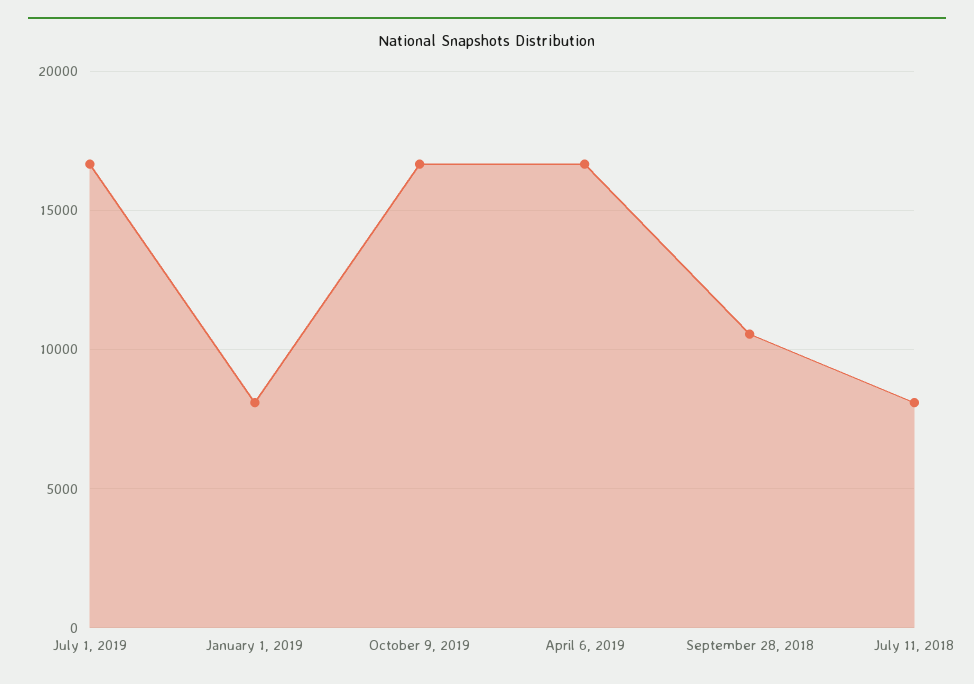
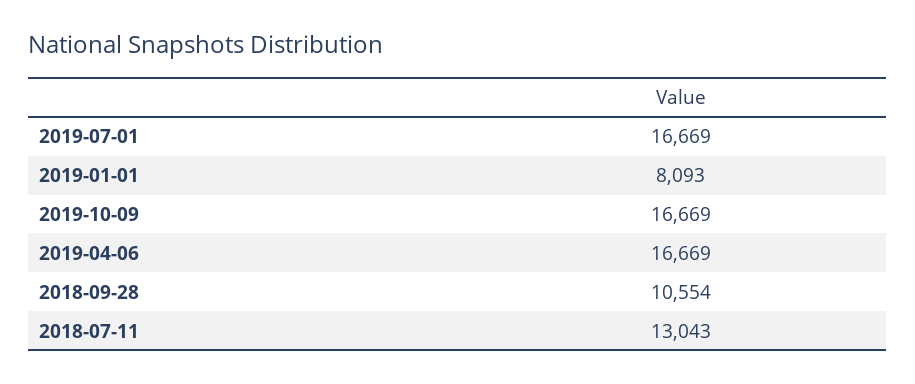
July 11, 2018: 8000 -> 13043

